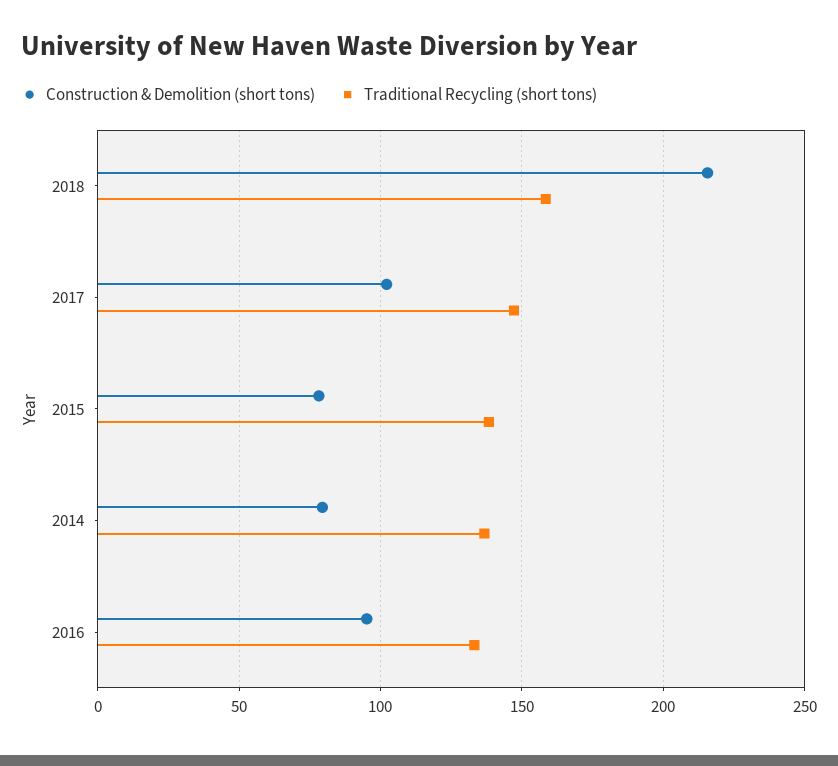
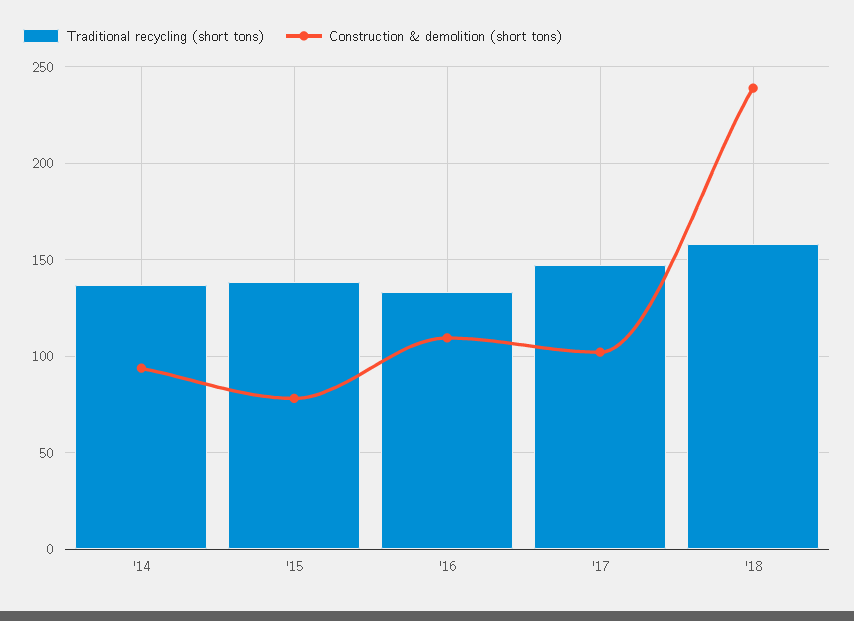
Construction & Demolition (short tons), 2018: 215 -> 240
Construction & Demolition (short tons), 2014: 80 -> 95
Construction & Demolition (short tons), 2016: 95 -> 110

